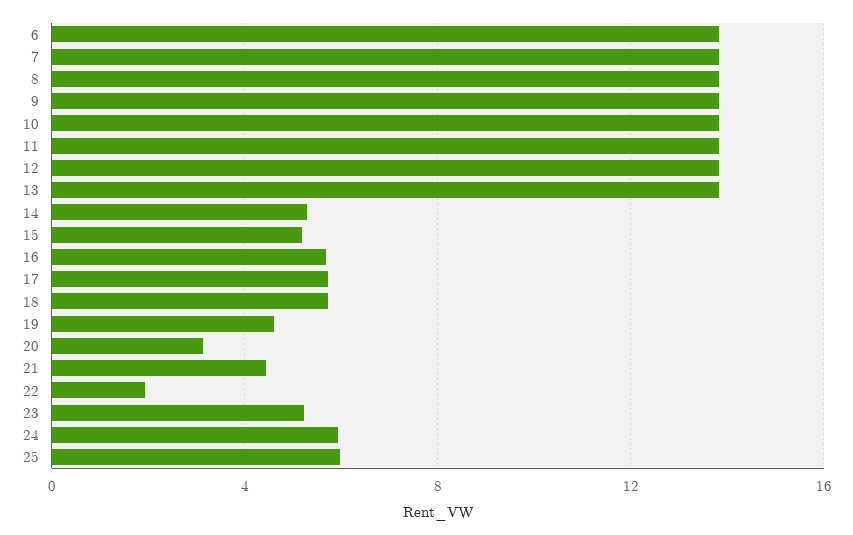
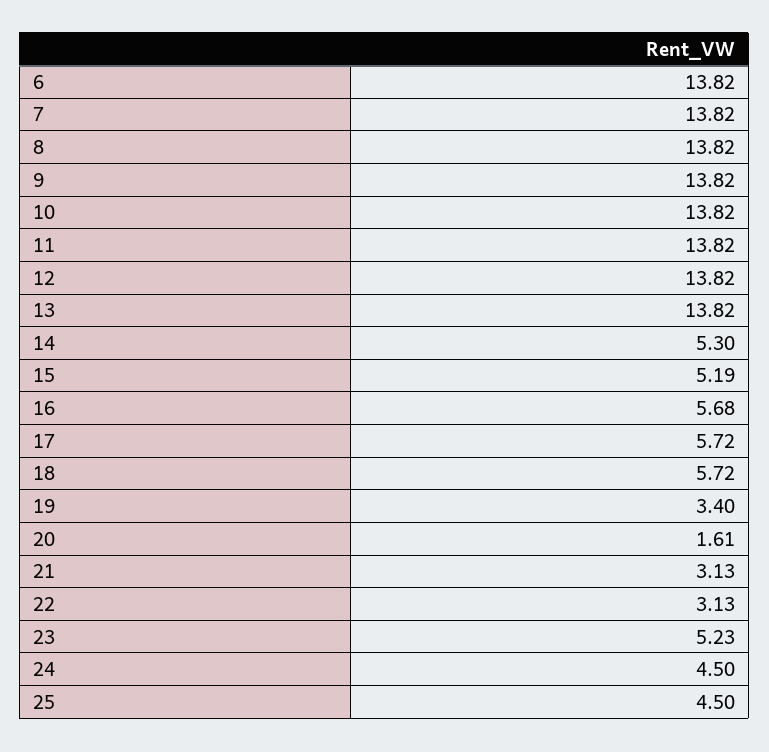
19: 4.5 -> 3.4
20: 3 -> 1.61
21: 4.5 -> 3.13
22: 2 -> 3.13
24: 6 -> 4.5
25: 6 -> 4.5

